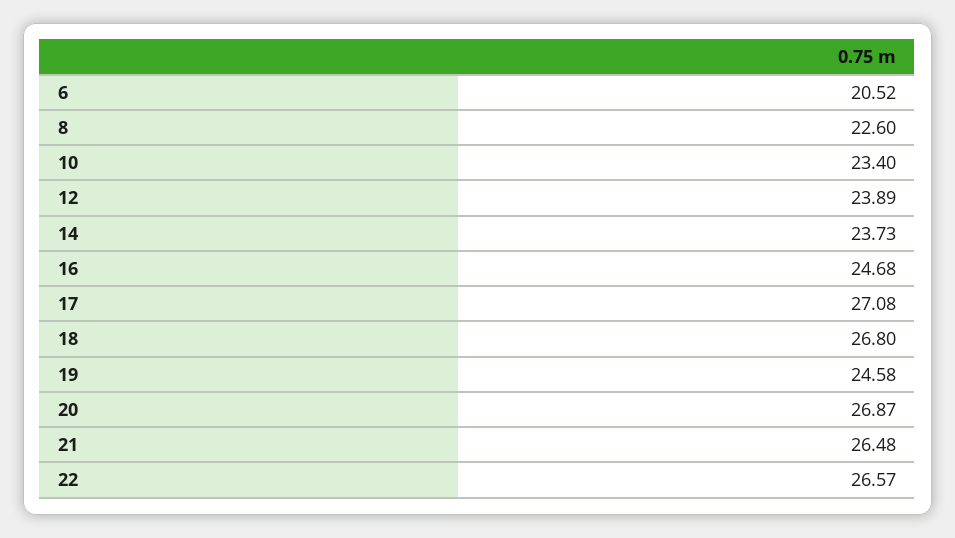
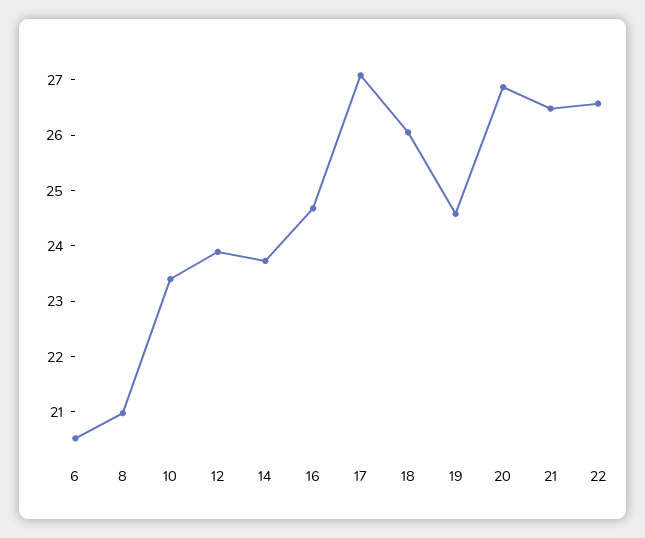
8: 22.6 -> 21
18: 26.8 -> 26

